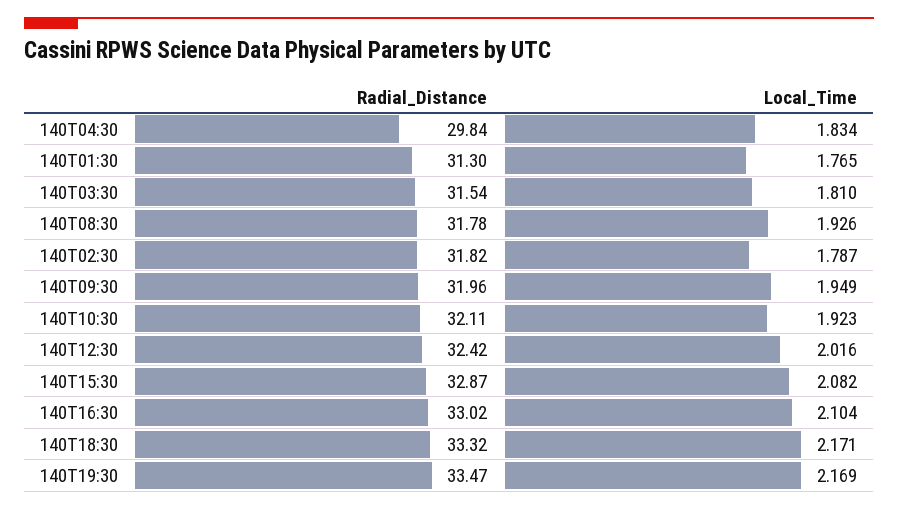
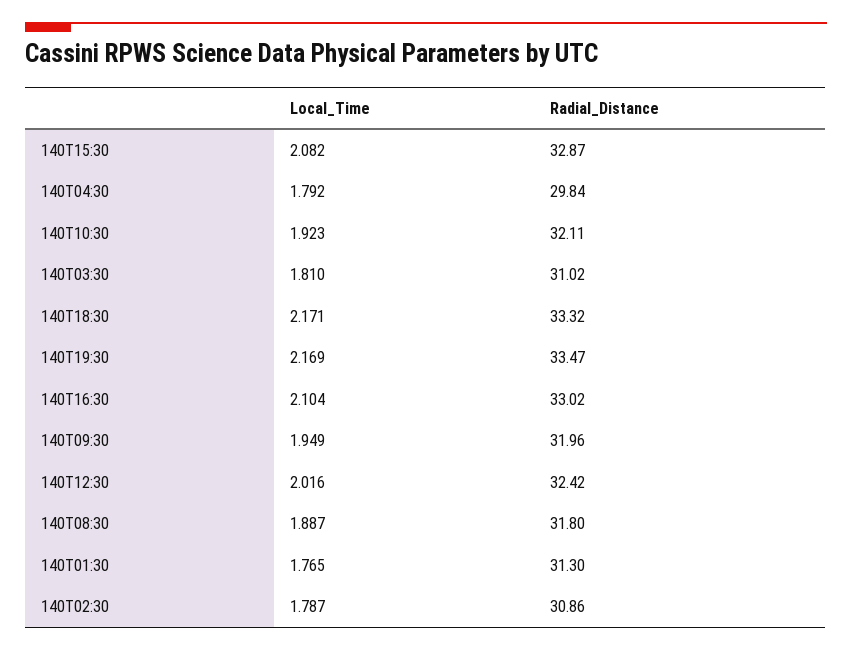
Local_Time, 140T04:30: 1.834 -> 1.792
Radial_Distance, 140T03:30: 31.54 -> 31.02
Radial_Distance, 140T08:30: 31.78 -> 31.8
Local_Time, 140T08:30: 1.926 -> 1.887
Radial_Distance, 140T02:30: 31.82 -> 30.86

